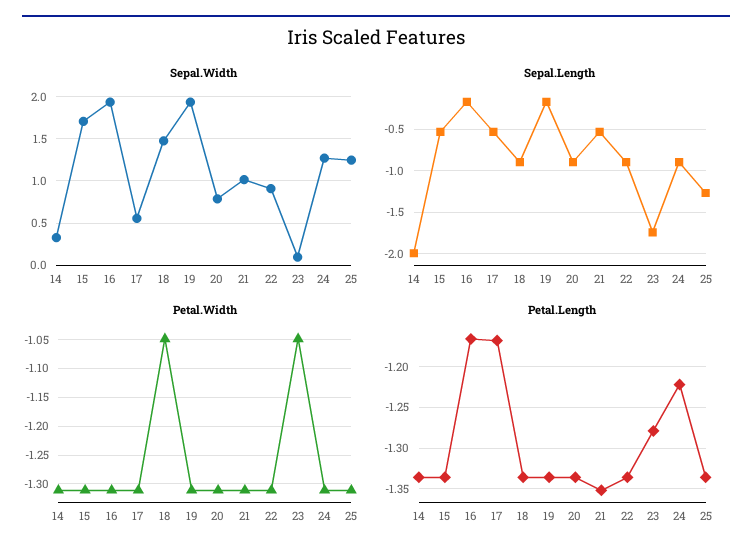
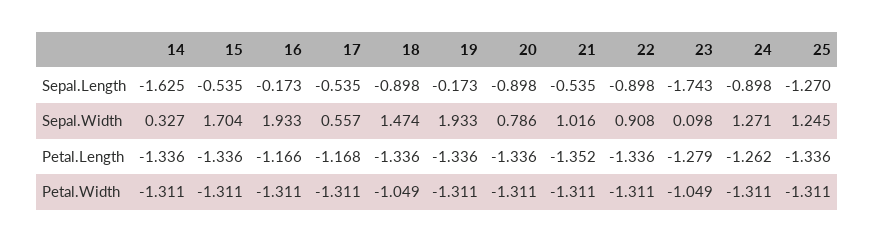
Sepal.Length, 14: -2 -> -1.625
Petal.Length, 24: -1.22 -> -1.262

